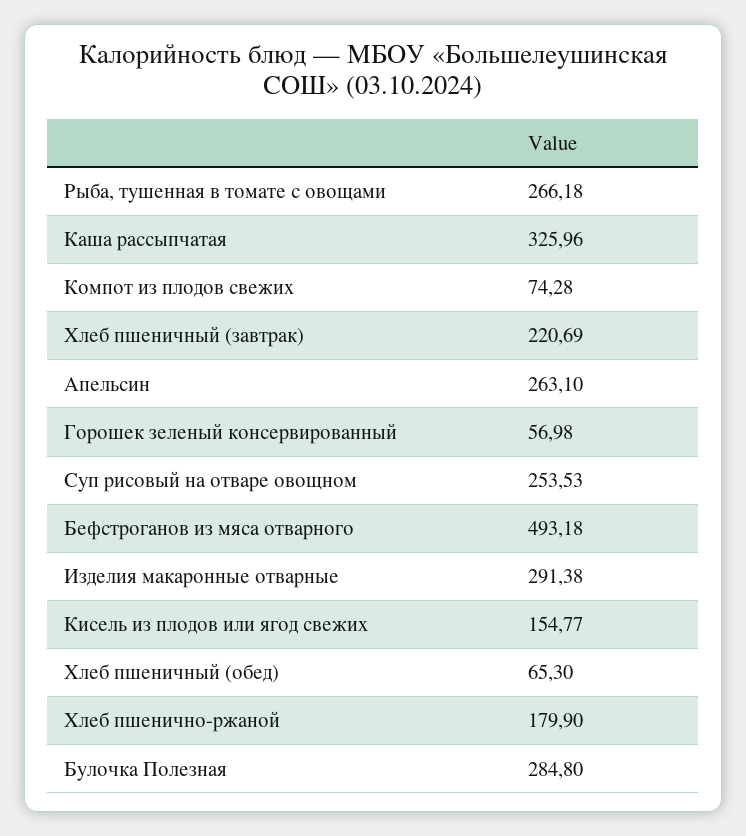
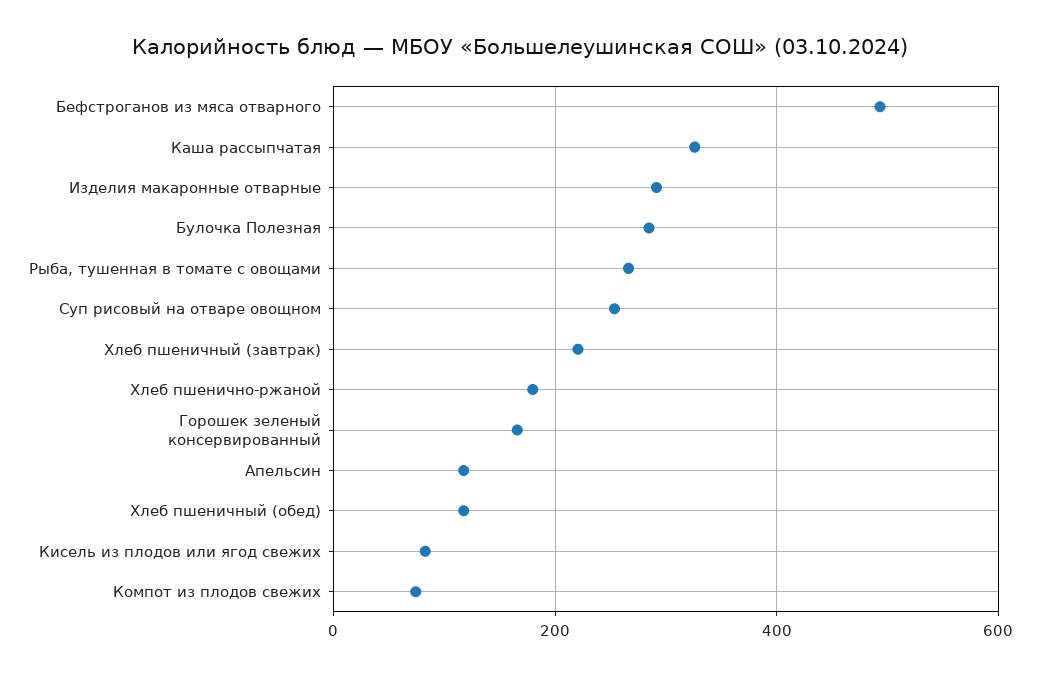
Апельсин: 263.1 -> 120
Горошек зеленый консервированный: 56.98 -> 160
Кисель из плодов или ягод свежих: 154.77 -> 80
Хлеб пшеничный (обед): 65.3 -> 120

